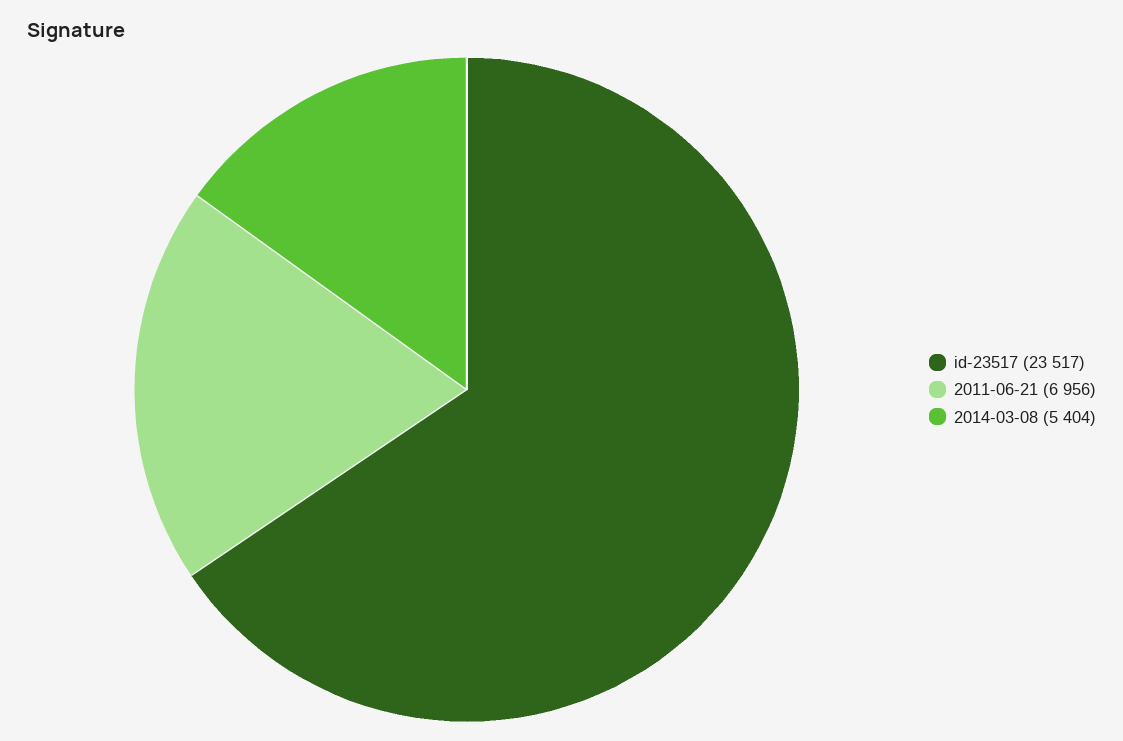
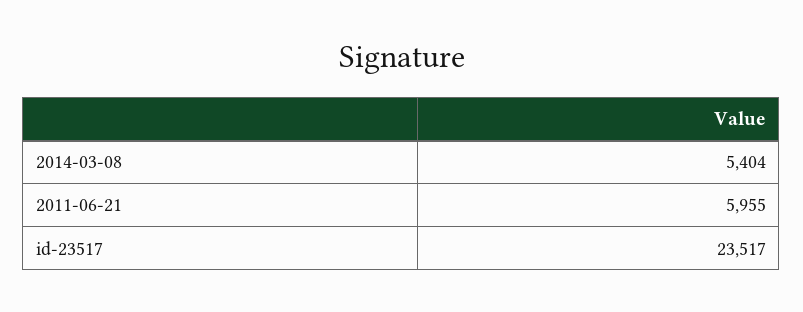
2011-06-21: 6956 -> 5955

